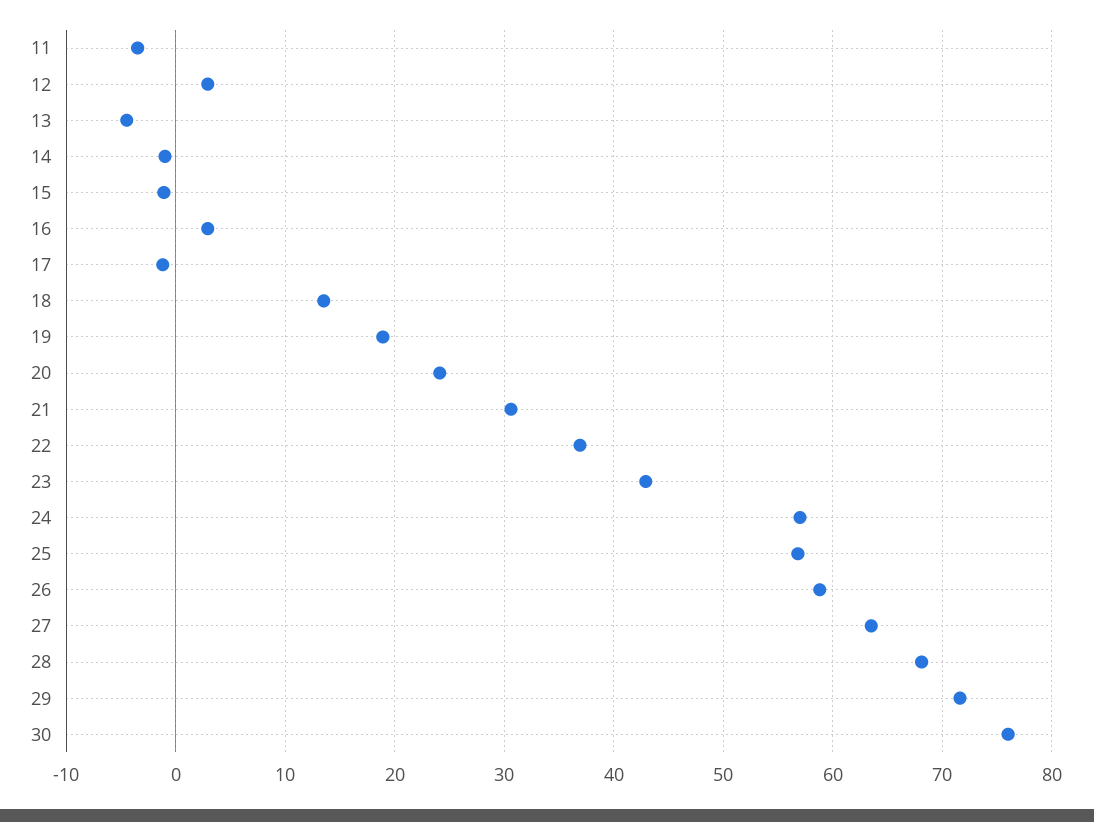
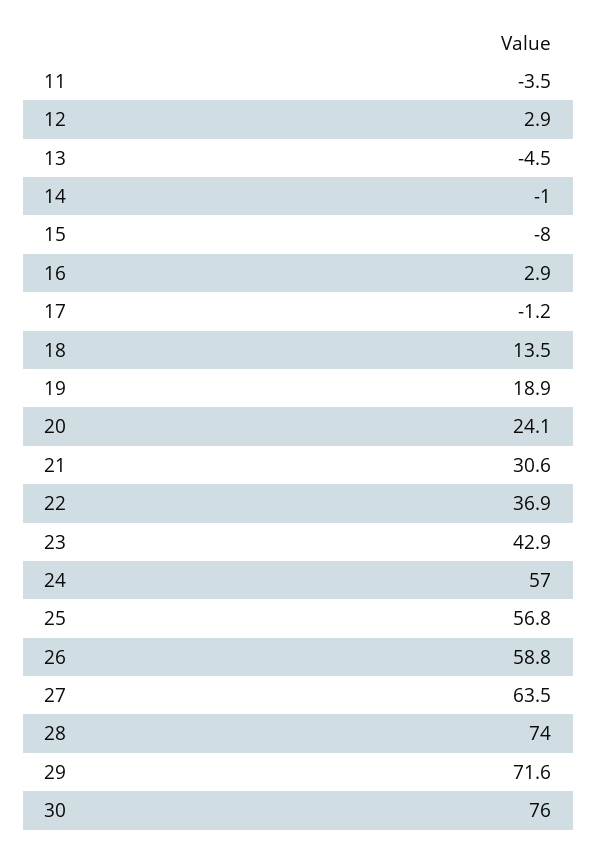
15: -1 -> -8
28: 68 -> 74

